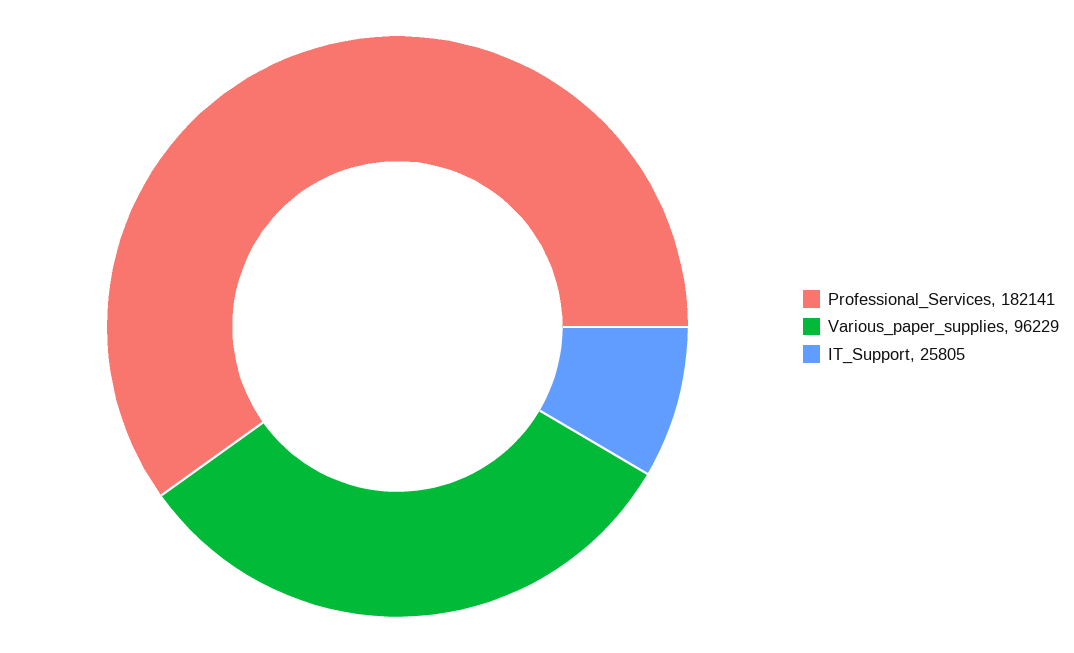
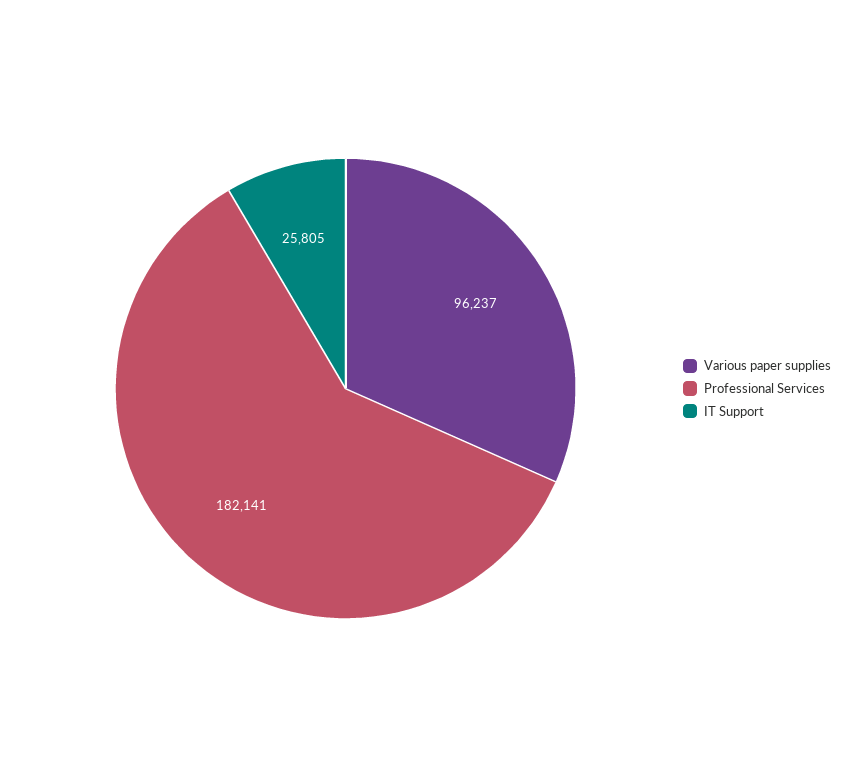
Various_paper_supplies: 96229 -> 96237

